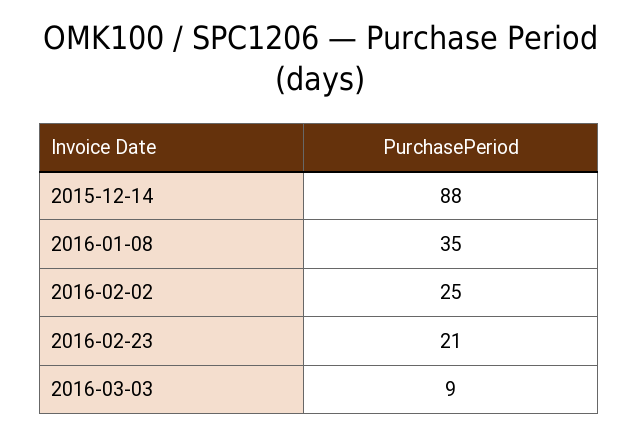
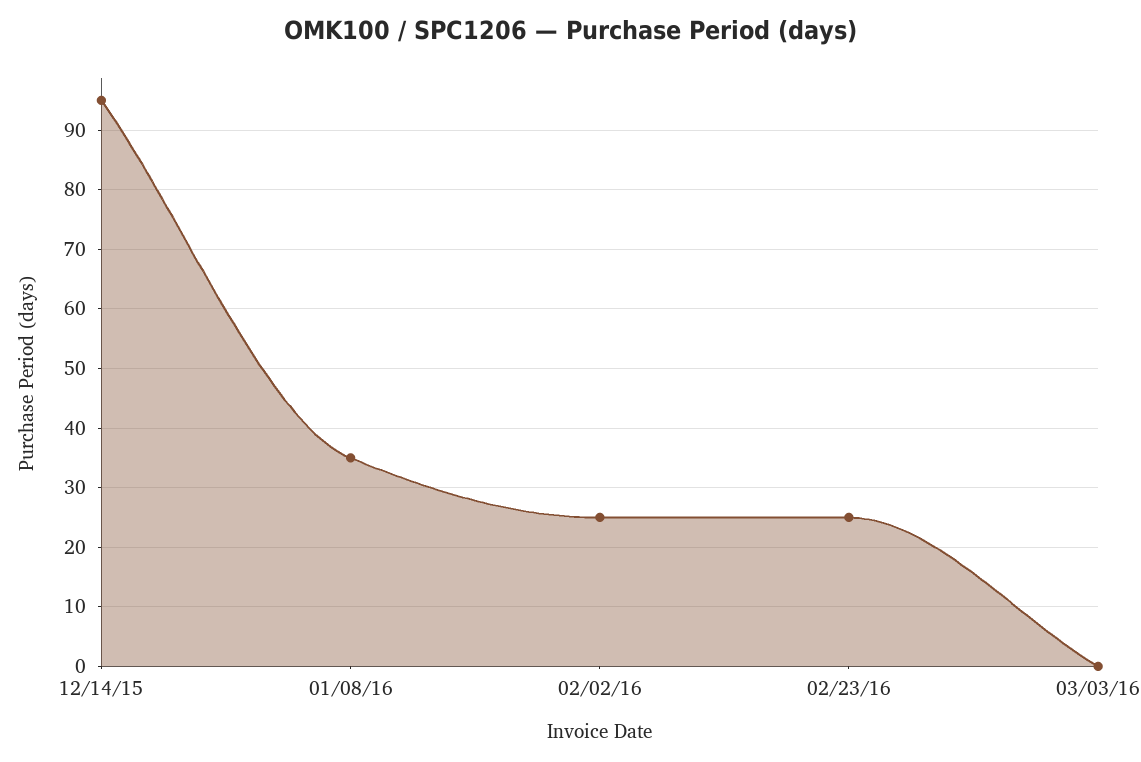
2015-12-14: 88 -> 95
2016-02-23: 21 -> 25
2016-03-03: 9 -> 0

